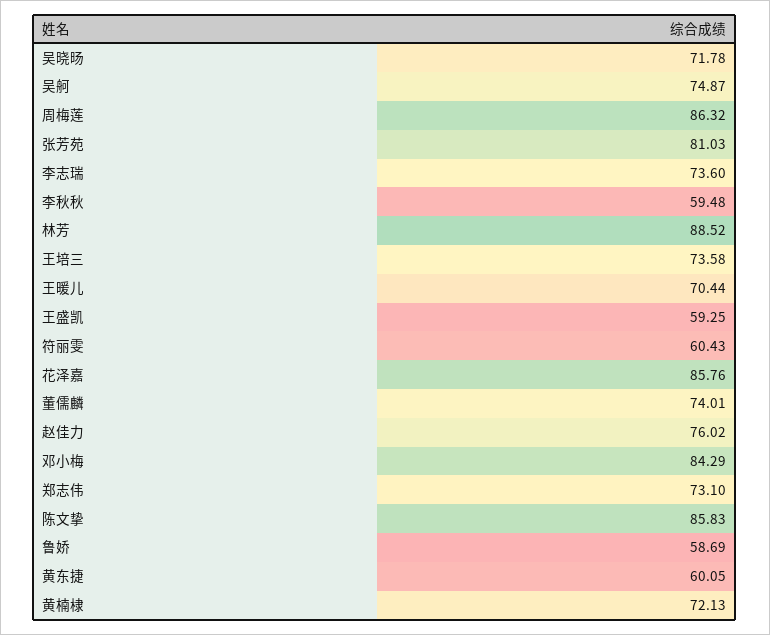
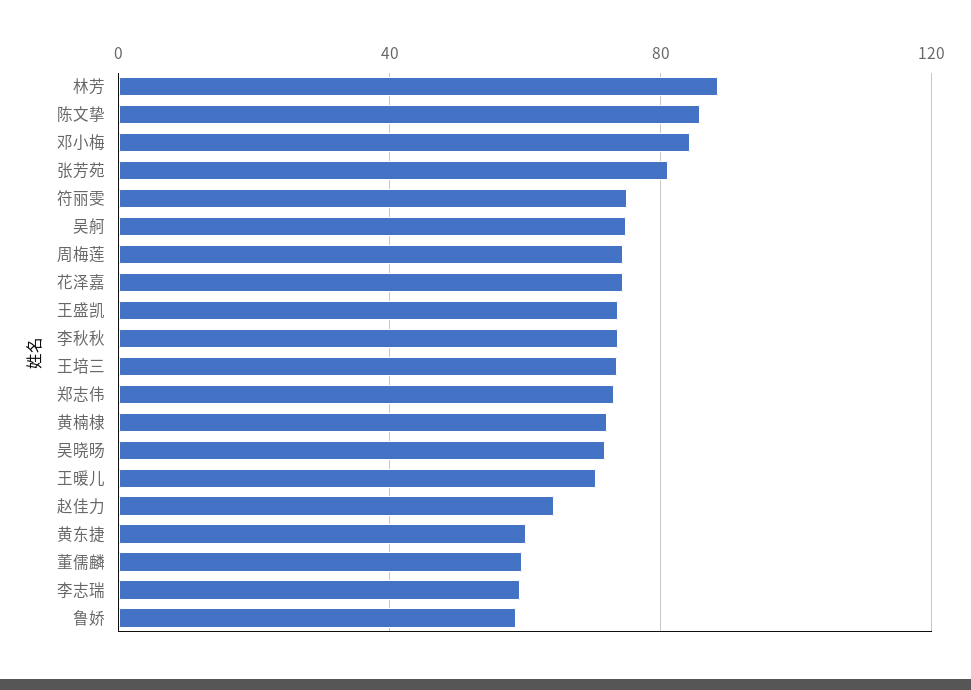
周梅莲: 86.32 -> 75
李志瑞: 73.6 -> 60
李秋秋: 59.48 -> 75
王盛凯: 59.25 -> 75
符丽雯: 60.43 -> 75
花泽嘉: 85.76 -> 75
董儒麟: 74.01 -> 60
赵佳力: 76.02 -> 65

